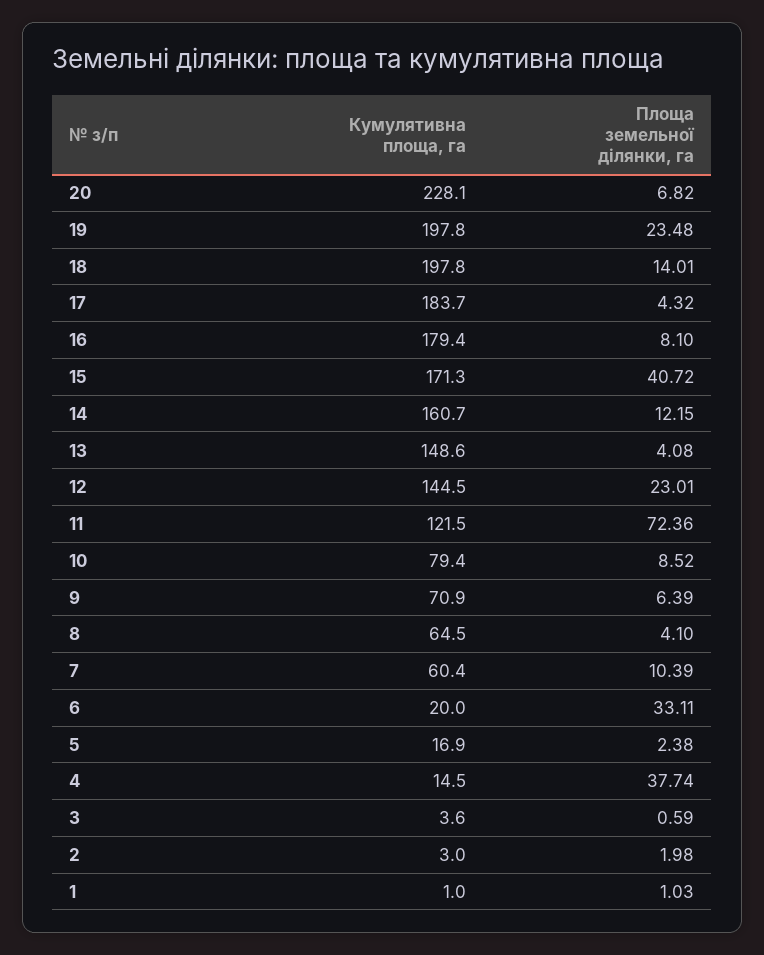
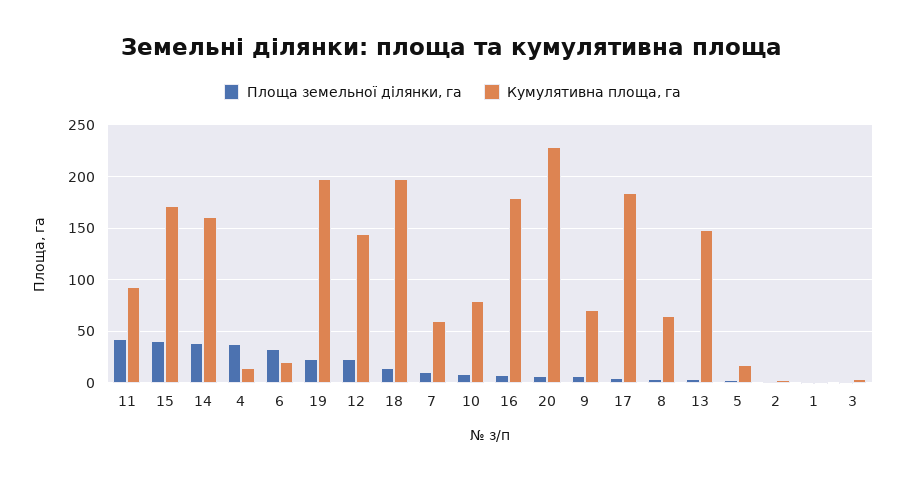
Площа земельної ділянки, га, 14: 12.15 -> 40
Кумулятивна площа, га, 11: 121.5 -> 90
Площа земельної ділянки, га, 11: 72.36 -> 40

